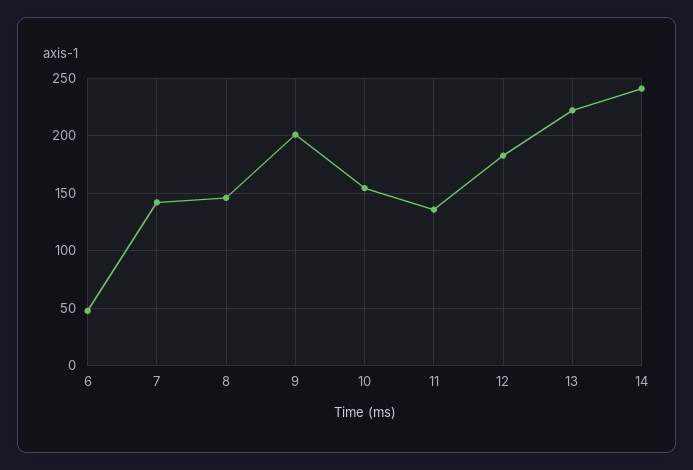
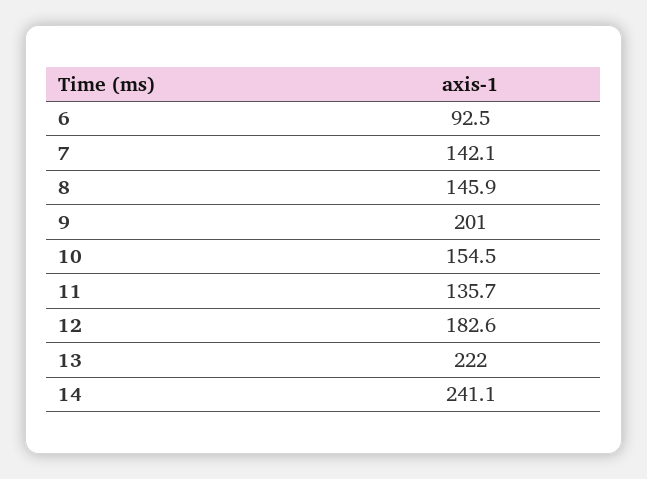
6: 50 -> 92.5

